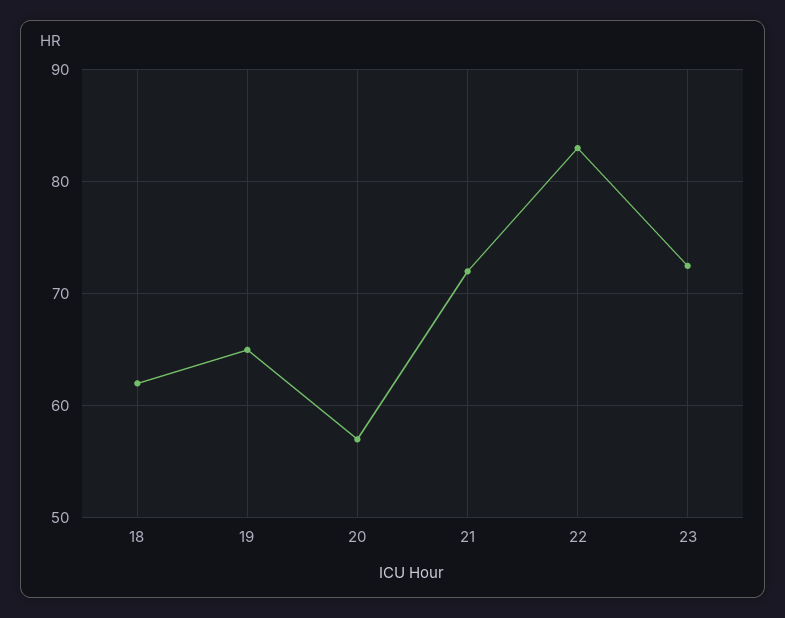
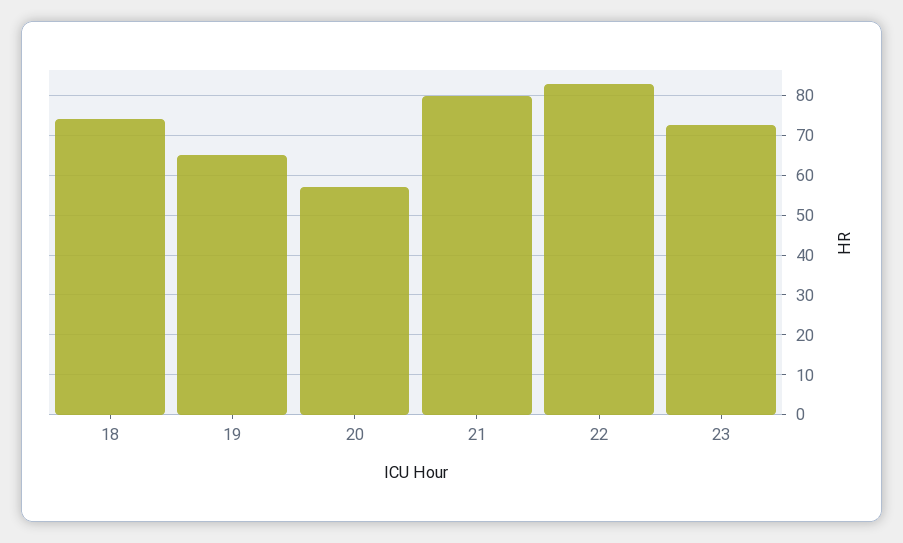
18: 62 -> 74
21: 72 -> 80

